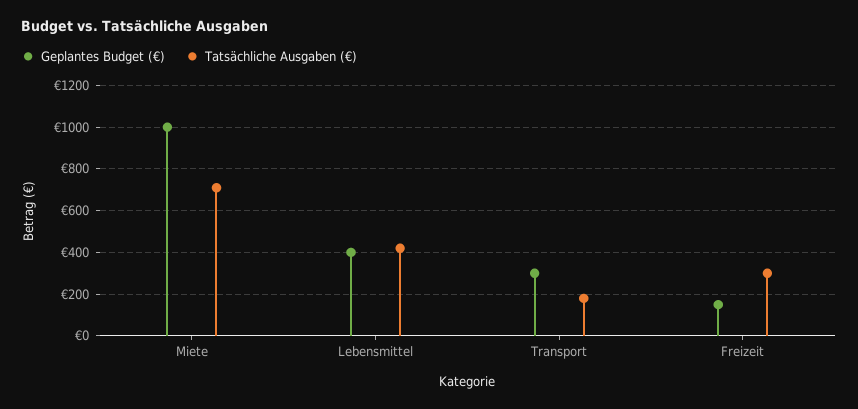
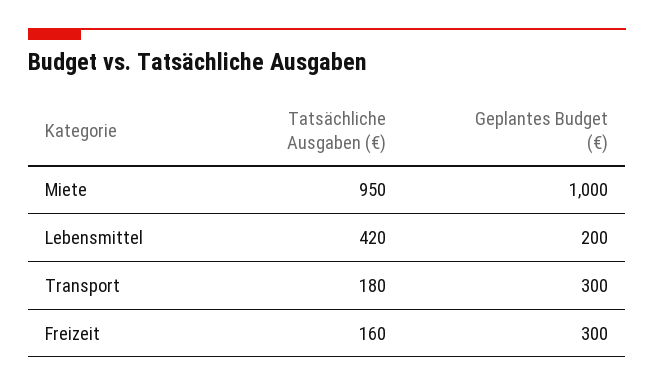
Tatsächliche Ausgaben (€), Miete: 700 -> 950
Geplantes Budget (€), Lebensmittel: 400 -> 200
Geplantes Budget (€), Freizeit: 150 -> 300
Tatsächliche Ausgaben (€), Freizeit: 300 -> 160

